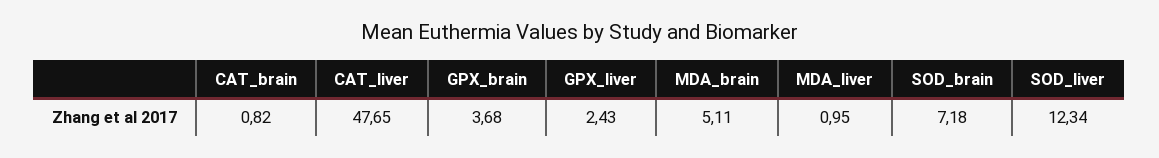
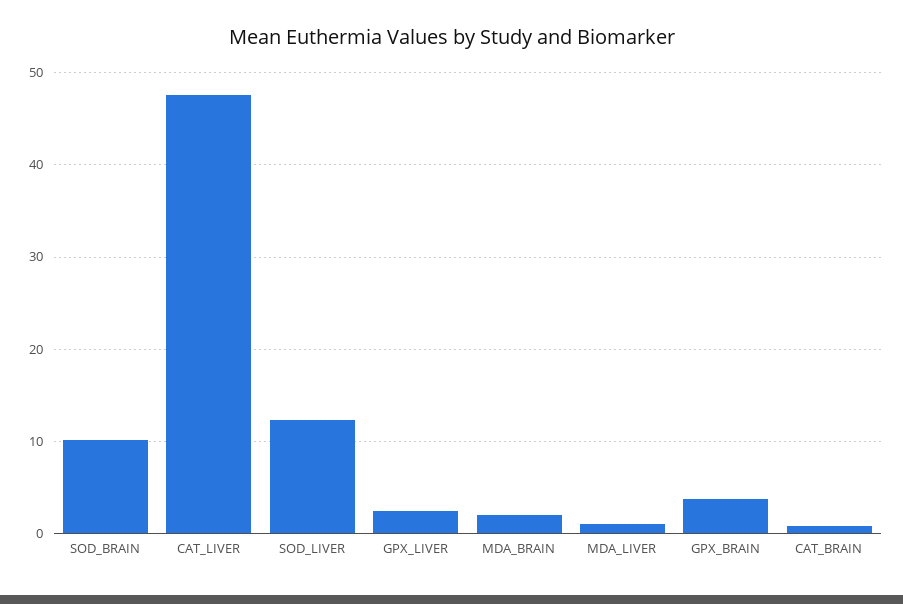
MDA_brain: 5.11 -> 2
SOD_brain: 7.18 -> 10

